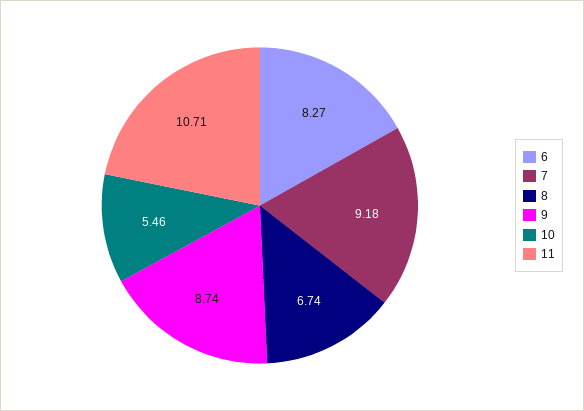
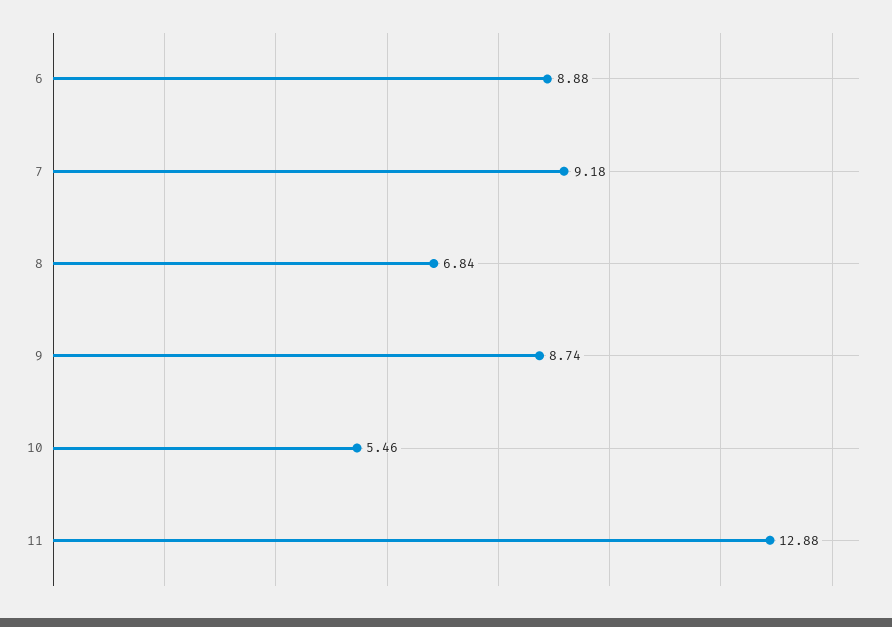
6: 8.27 -> 8.88
8: 6.74 -> 6.84
11: 10.71 -> 12.88

